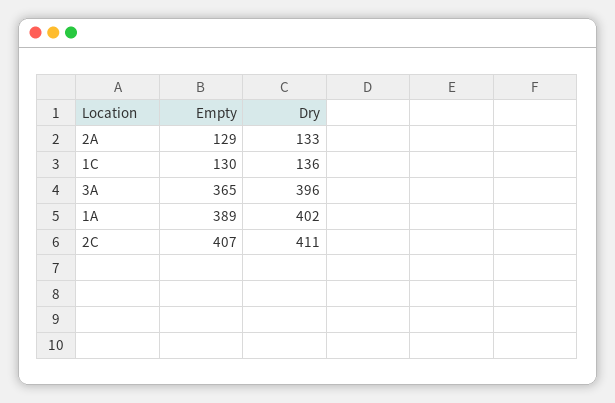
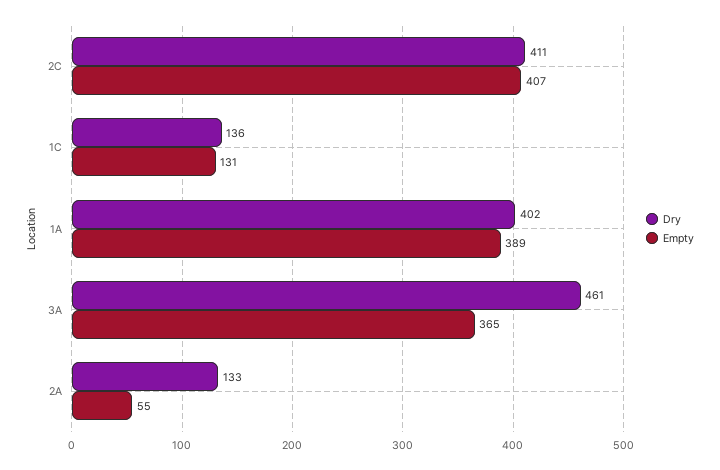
Empty, 2A: 129 -> 55
Empty, 1C: 130 -> 131
Dry, 3A: 396 -> 461

